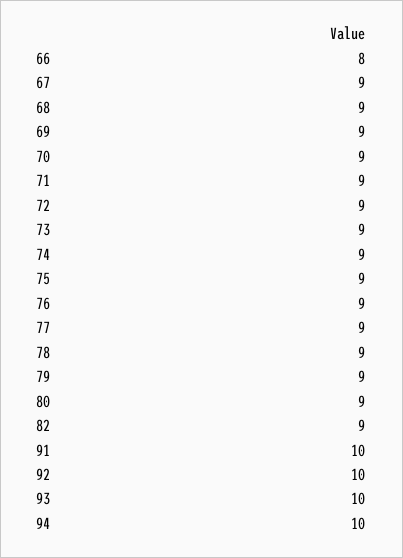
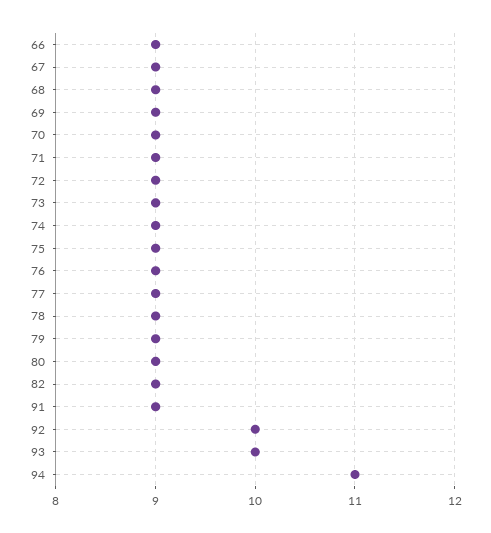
66: 8 -> 9
91: 10 -> 9
94: 10 -> 11

